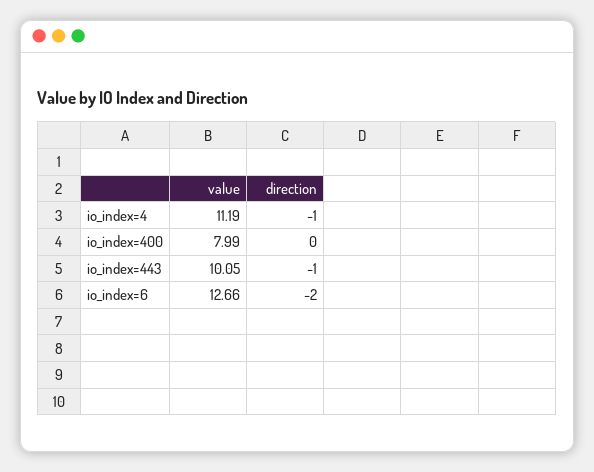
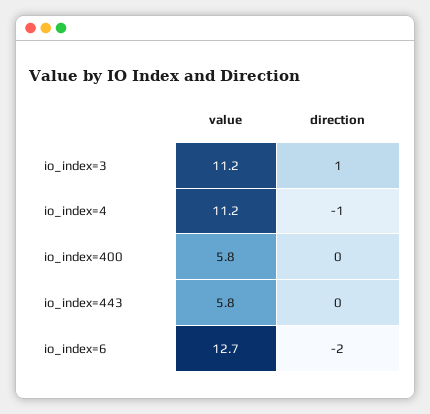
value, io_index=400: 7.99 -> 5.8
value, io_index=443: 10.05 -> 5.8
direction, io_index=443: -1 -> 0
value, io_index=3: none -> 11.2
direction, io_index=3: none -> 1

